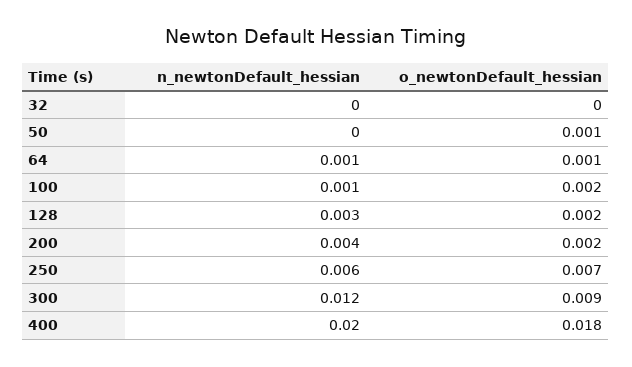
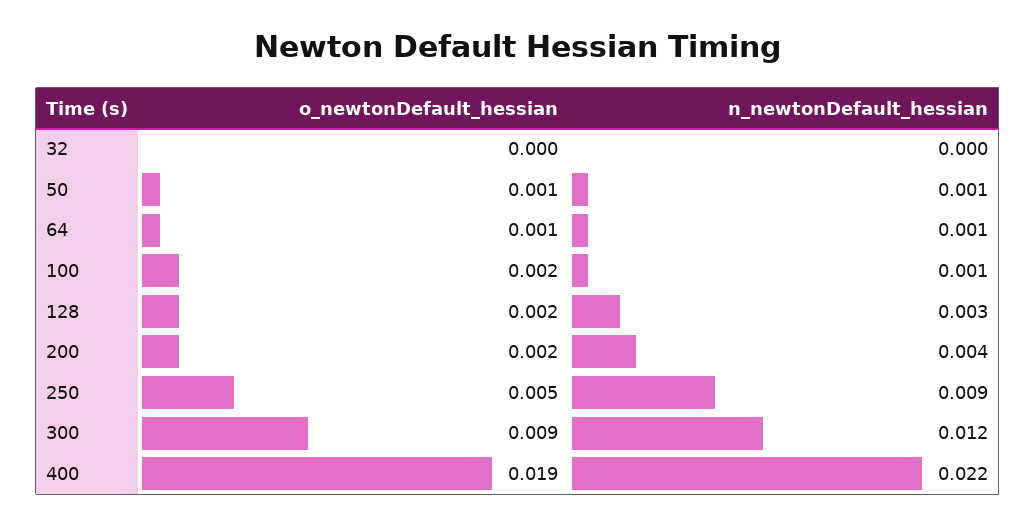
n_newtonDefault_hessian, 50: 0 -> 0.001
n_newtonDefault_hessian, 250: 0.006 -> 0.009
o_newtonDefault_hessian, 250: 0.007 -> 0.005
n_newtonDefault_hessian, 400: 0.02 -> 0.022
o_newtonDefault_hessian, 400: 0.018 -> 0.019

